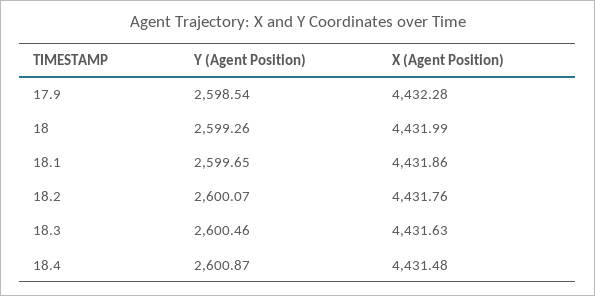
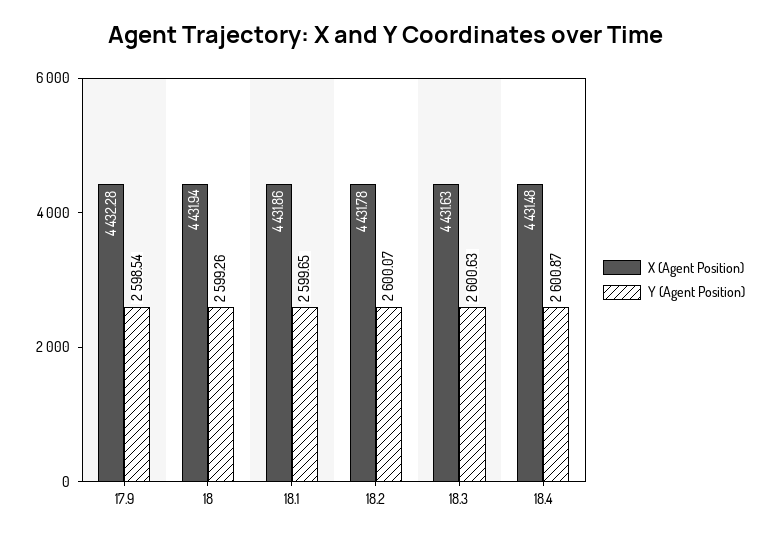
X (Agent Position), 18: 4431.99 -> 4431.94
X (Agent Position), 18.2: 4431.76 -> 4431.78
Y (Agent Position), 18.3: 2600.46 -> 2600.63

